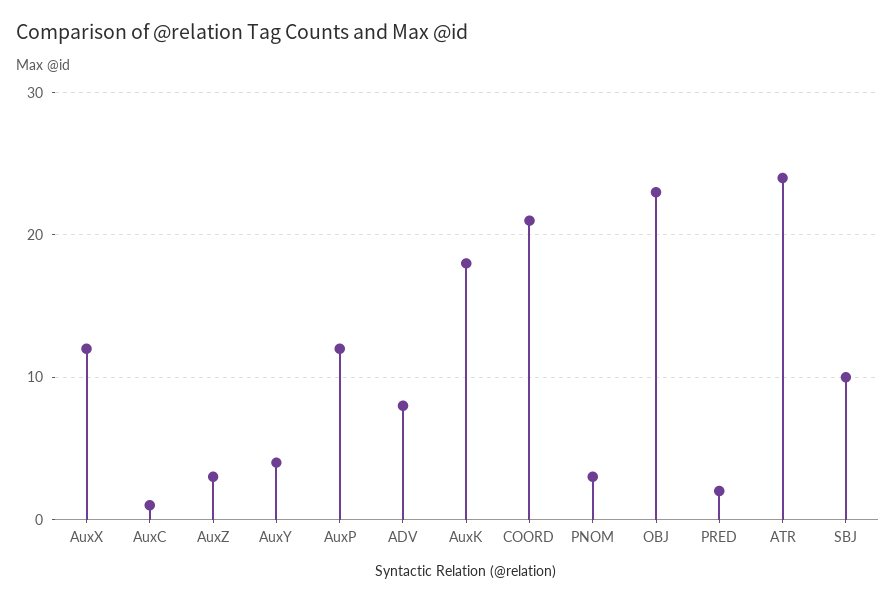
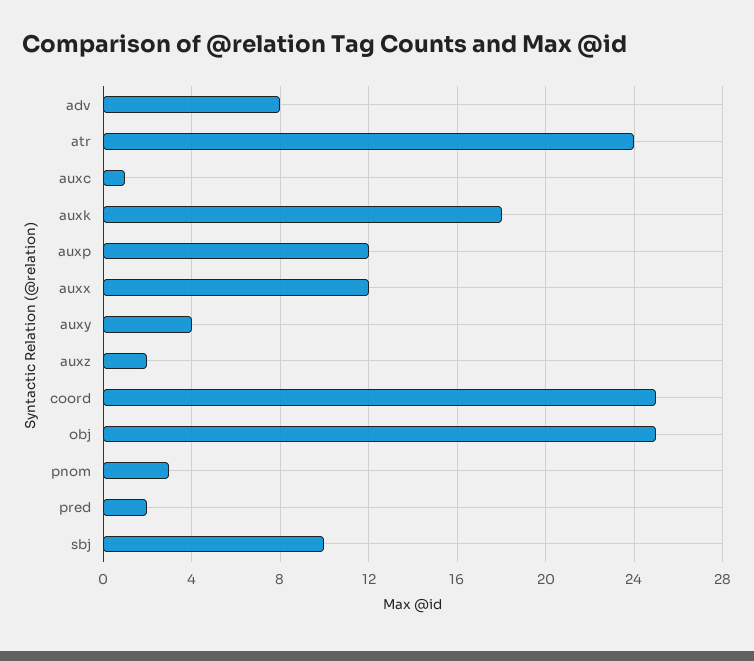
AuxZ: 3 -> 2
COORD: 21 -> 25
OBJ: 23 -> 25

